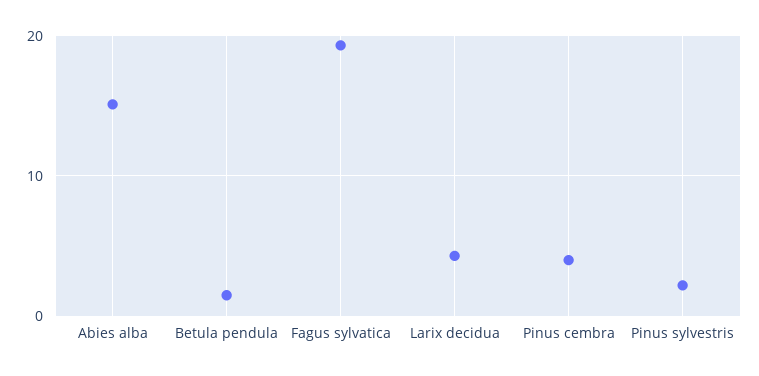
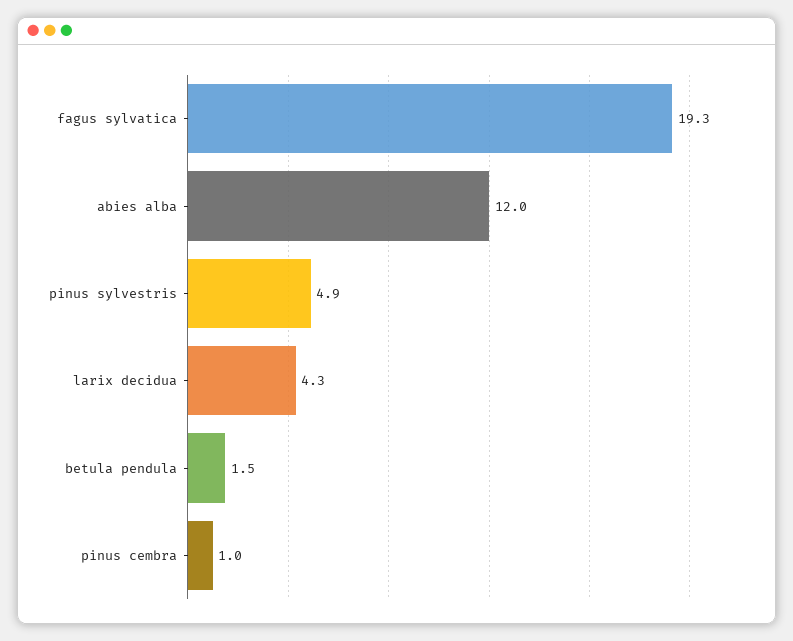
Abies alba: 15 -> 12
Pinus cembra: 4 -> 1
Pinus sylvestris: 2 -> 4.9

